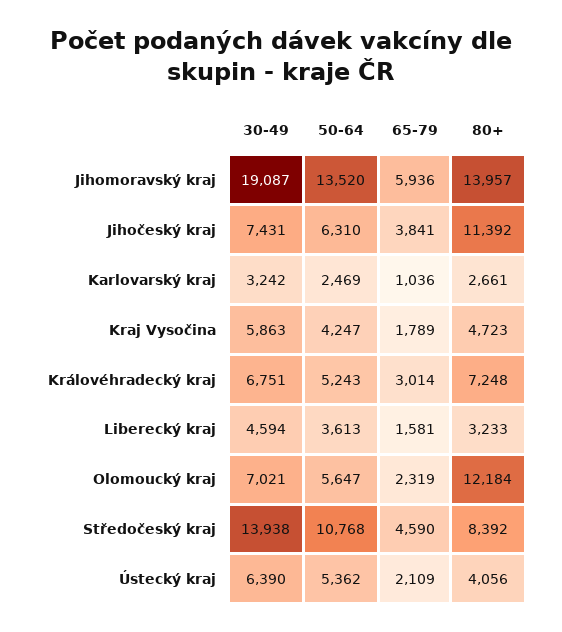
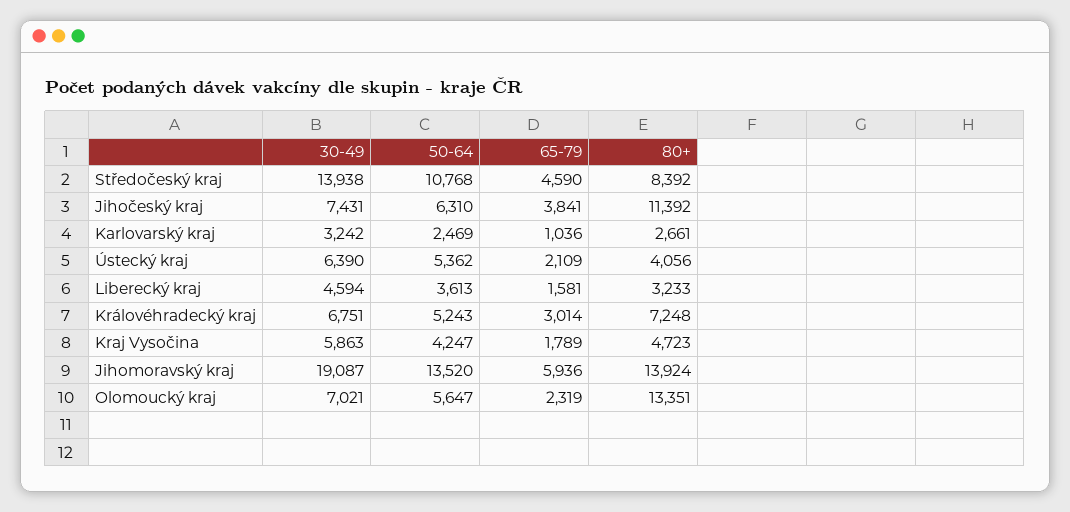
80+, Jihomoravský kraj: 13957 -> 13924
80+, Olomoucký kraj: 12184 -> 13351

